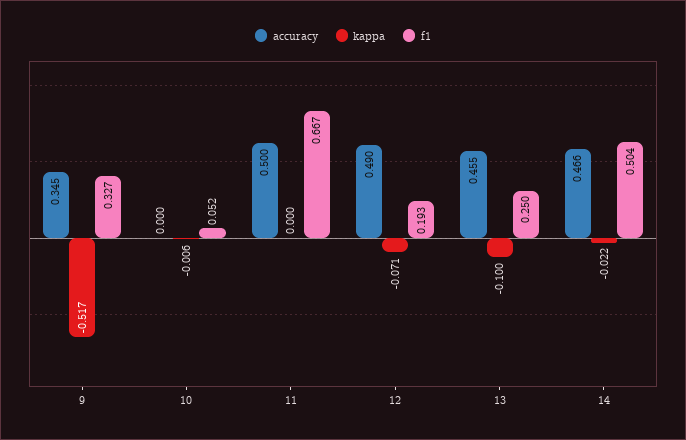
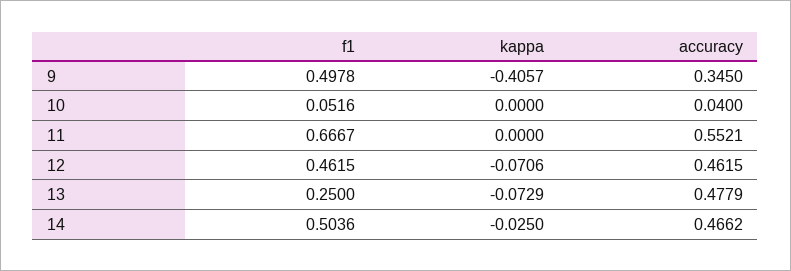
kappa, 9: -0.517 -> -0.4057
f1, 9: 0.327 -> 0.4978
accuracy, 10: 0 -> 0.04
kappa, 10: -0.006 -> 0
accuracy, 11: 0.5 -> 0.5521
accuracy, 12: 0.49 -> 0.4615
f1, 12: 0.193 -> 0.4615
accuracy, 13: 0.455 -> 0.4779
kappa, 13: -0.1 -> -0.0729
kappa, 14: -0.022 -> -0.025

